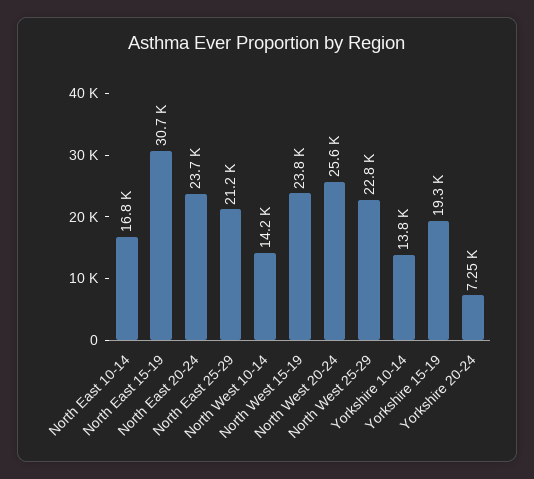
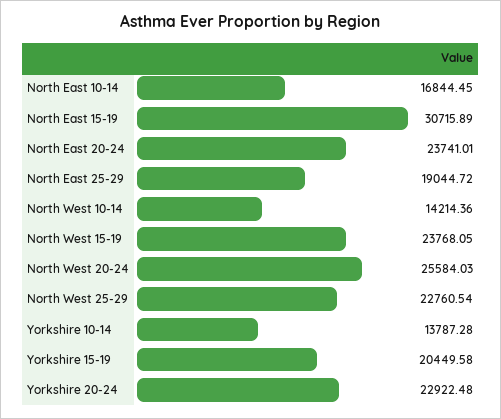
North East 25-29: 21200 -> 19044.72
Yorkshire 15-19: 19300 -> 20449.58
Yorkshire 20-24: 7250 -> 22922.48

